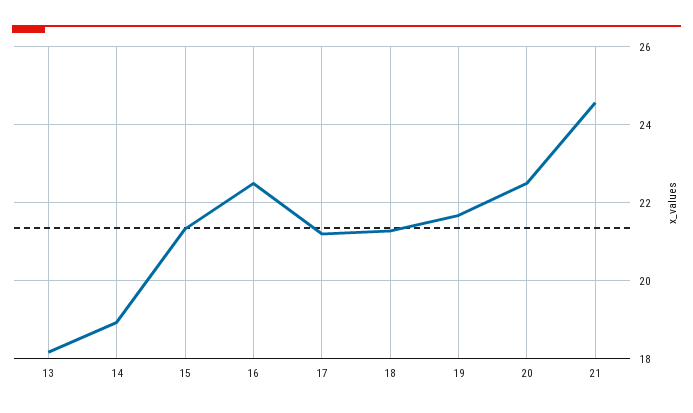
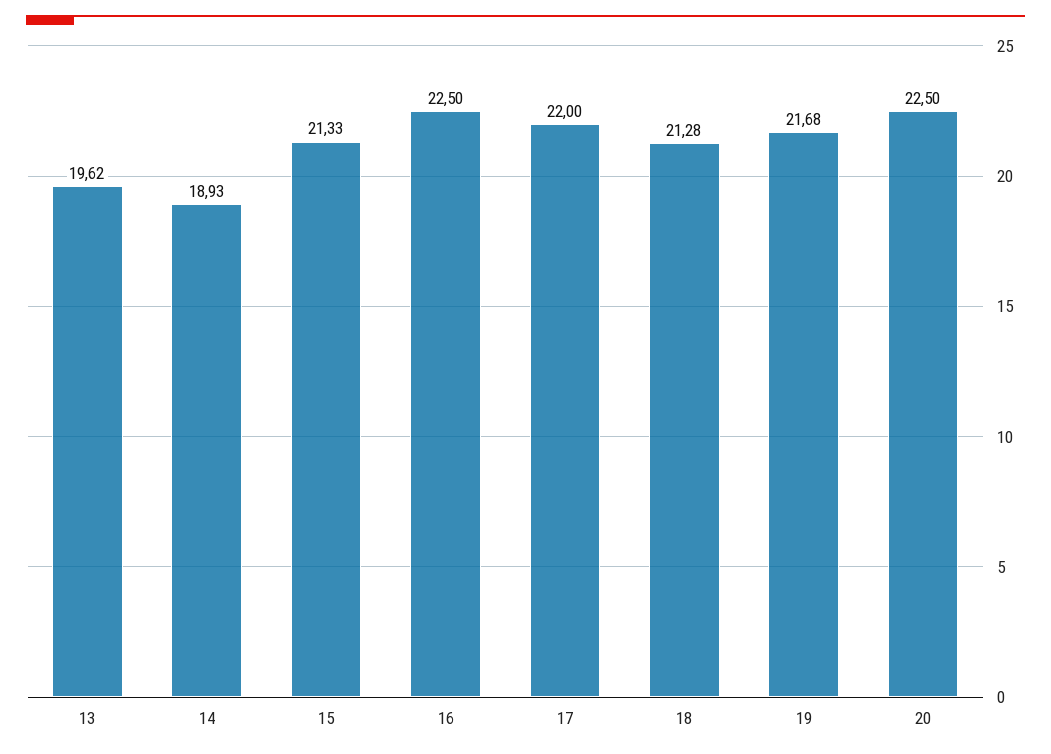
13: 18.2 -> 19.62
17: 21.2 -> 22
21: 24.6 -> none

